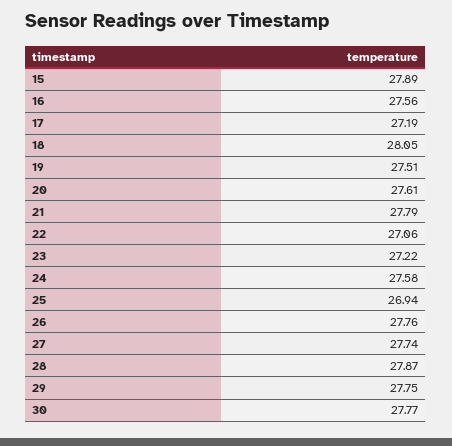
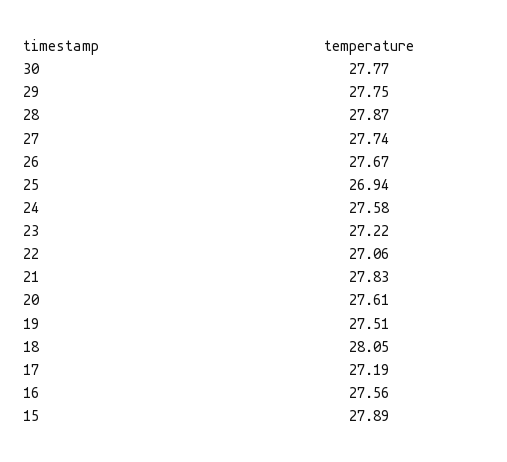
21: 27.79 -> 27.83
26: 27.76 -> 27.67

